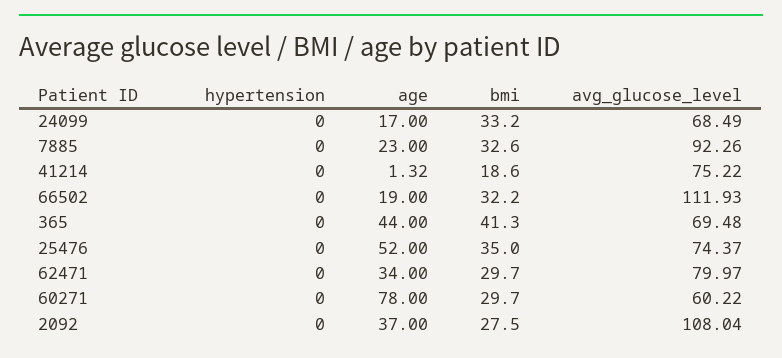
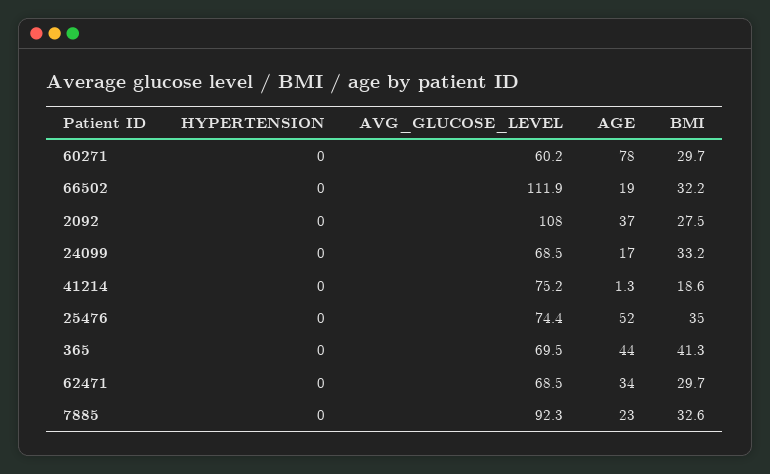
avg_glucose_level, 62471: 79.97 -> 68.5

